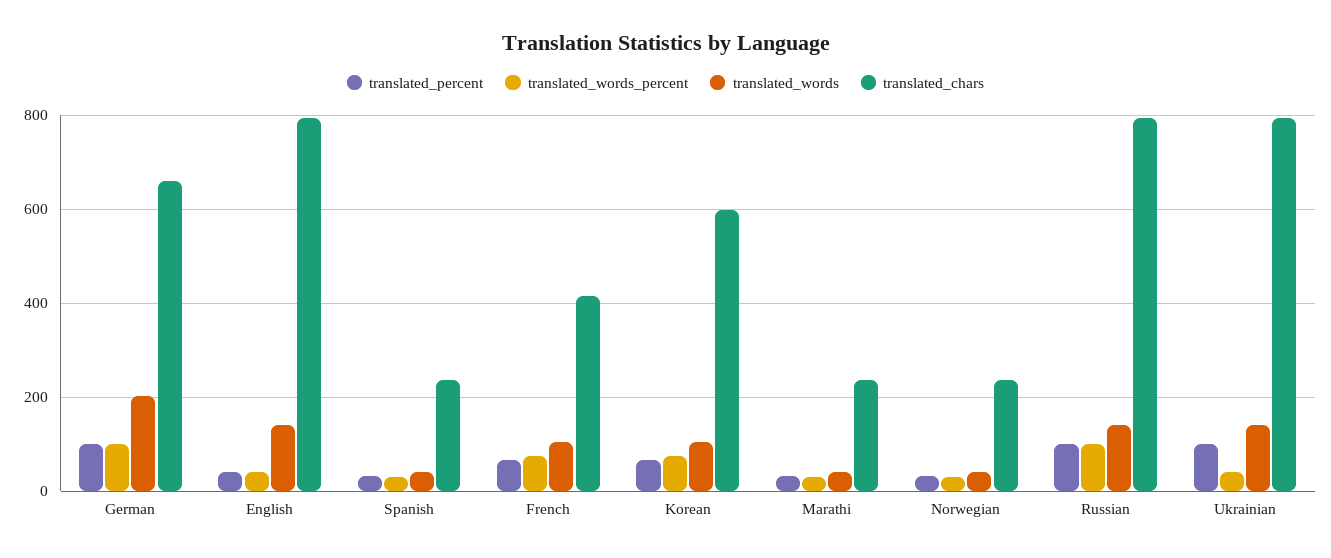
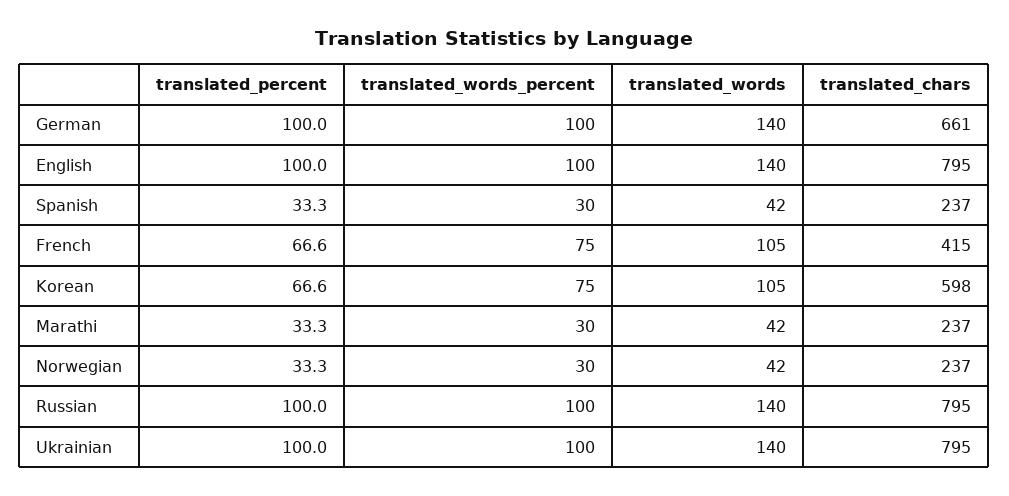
translated_words, German: 200 -> 140
translated_percent, English: 40 -> 100
translated_words_percent, English: 40 -> 100
translated_words_percent, Ukrainian: 40 -> 100

